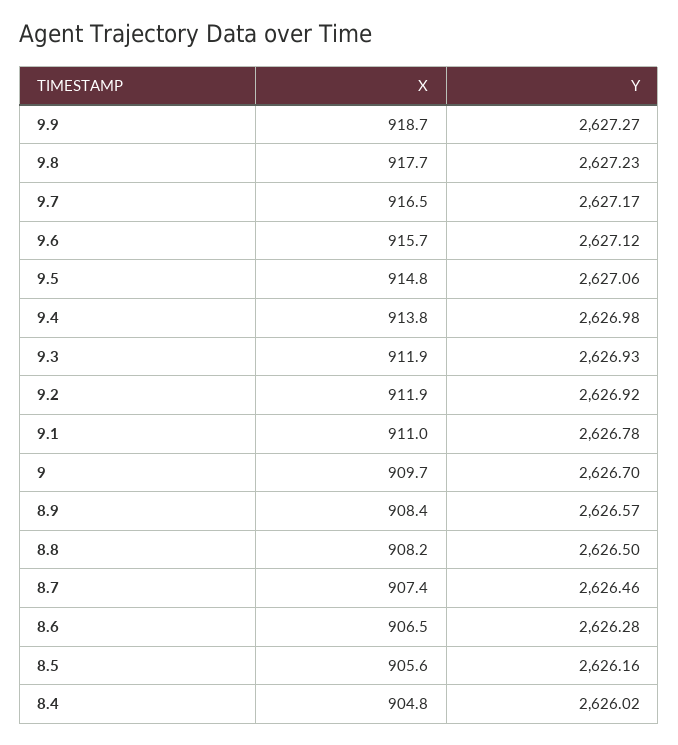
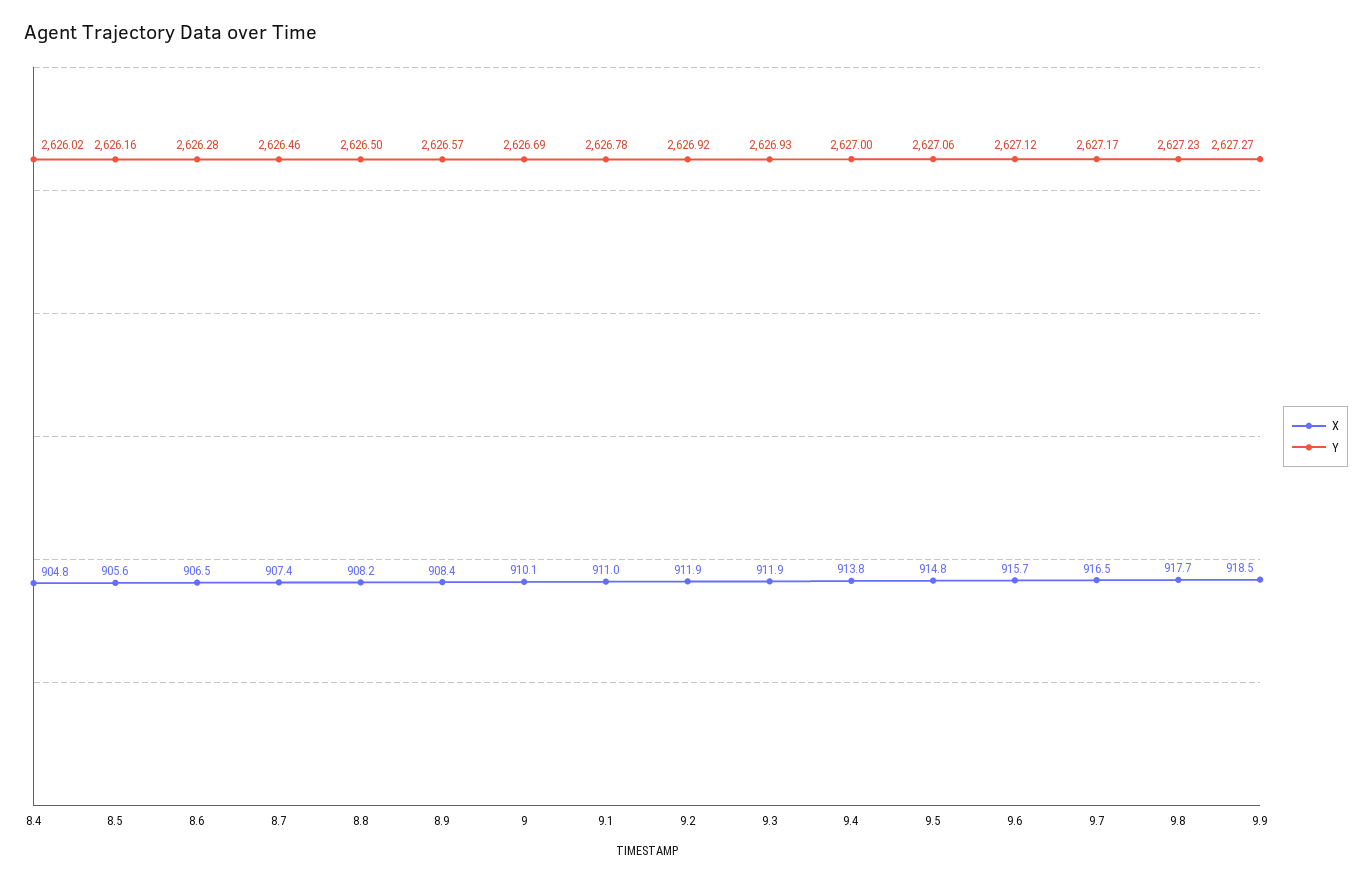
X, 9.9: 918.7 -> 918.5
Y, 9.4: 2626.98 -> 2627
X, 9: 909.7 -> 910.1
Y, 9: 2626.7 -> 2626.69

